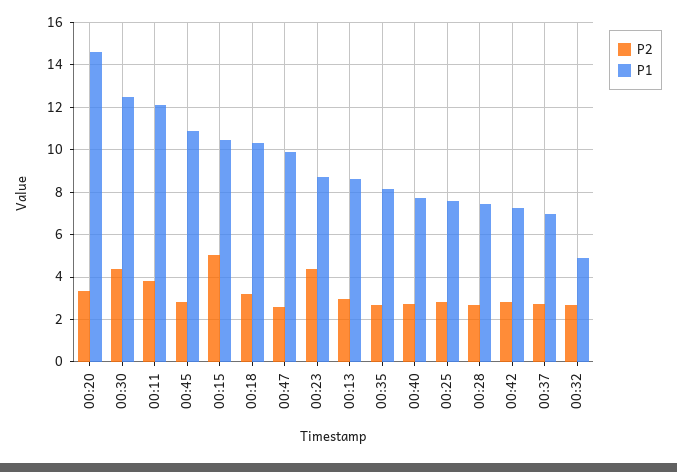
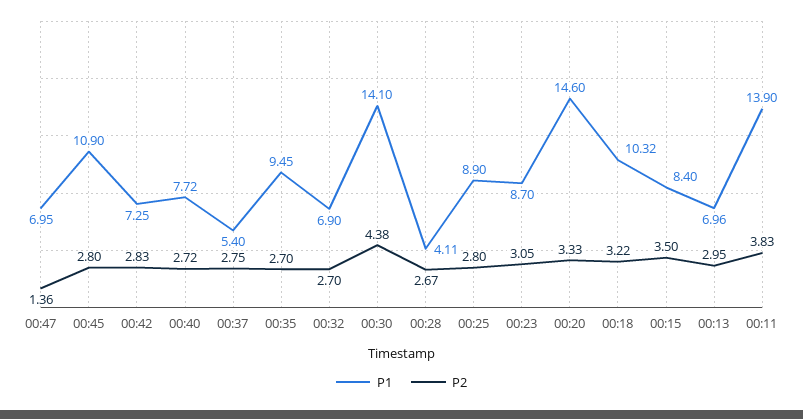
P1, 00:30: 12.5 -> 14.1
P1, 00:11: 12 -> 13.9
P2, 00:15: 5 -> 3.5
P1, 00:15: 10.5 -> 8.4
P2, 00:47: 2.5 -> 1.36
P1, 00:47: 10 -> 6.95
P2, 00:23: 4.5 -> 3.05
P1, 00:13: 8.5 -> 6.96
P1, 00:35: 8 -> 9.45
P1, 00:25: 7.5 -> 8.9
P1, 00:28: 7.5 -> 4.11
P1, 00:37: 7 -> 5.4
P1, 00:32: 5 -> 6.9

